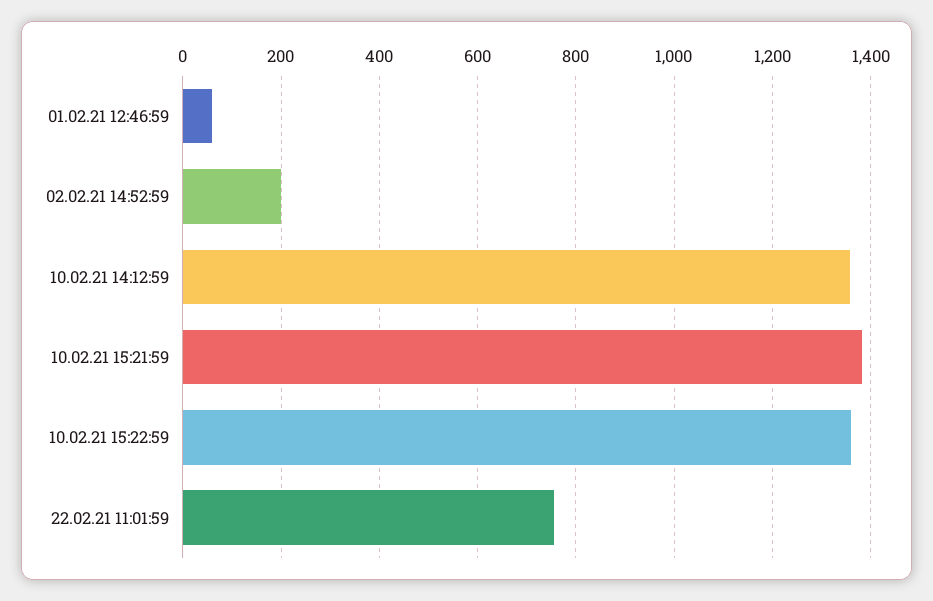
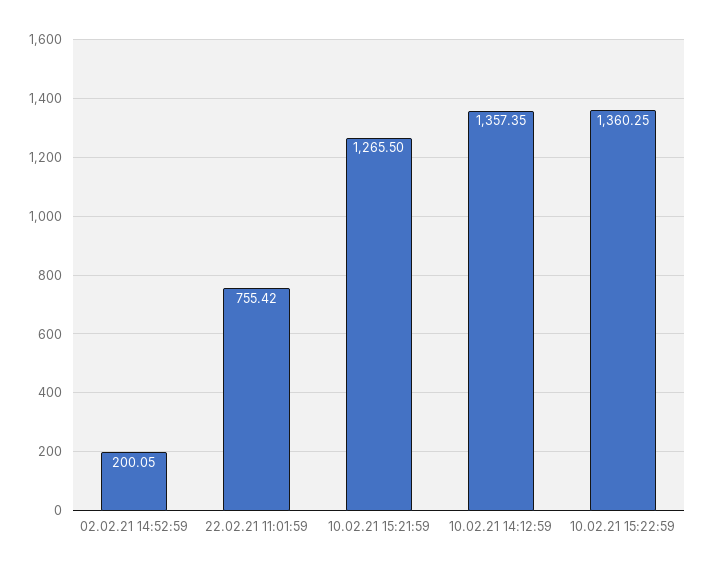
01.02.21 12:46:59: 60 -> none
10.02.21 15:21:59: 1380 -> 1265.5

